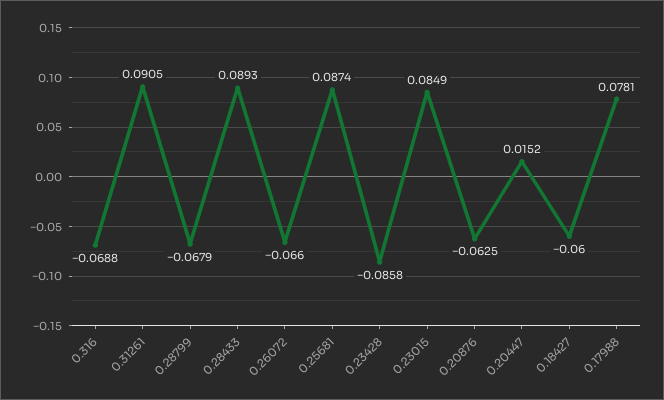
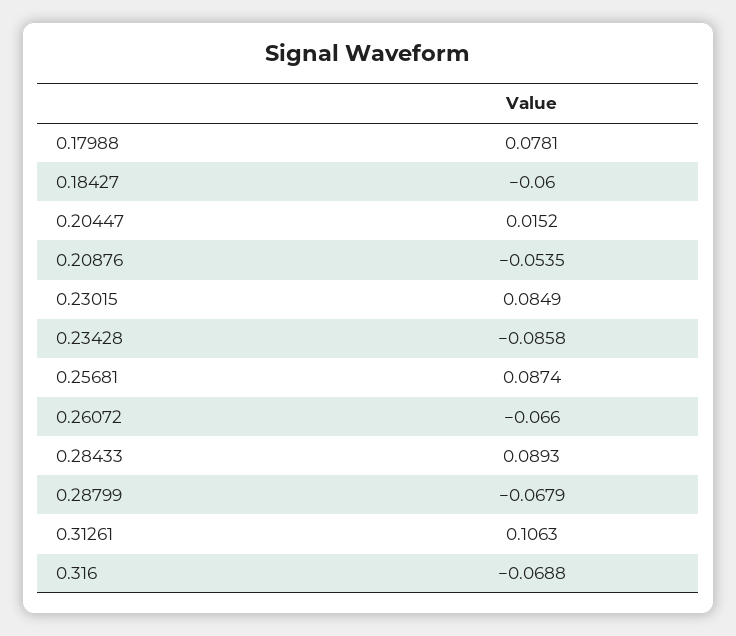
0.31261: 0.0905 -> 0.1063
0.20876: -0.0625 -> -0.0535

